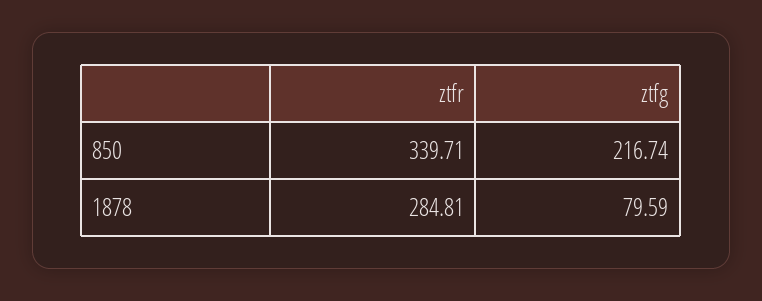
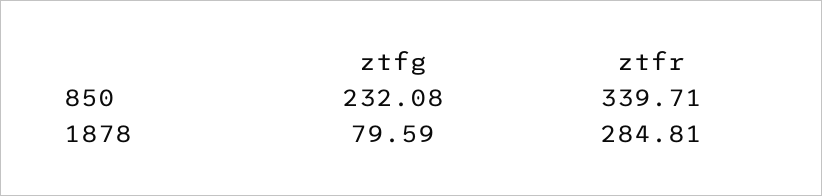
ztfg, 850: 216.74 -> 232.08

